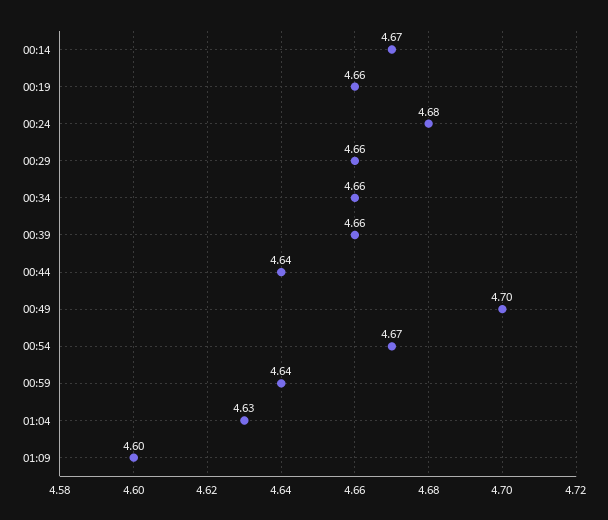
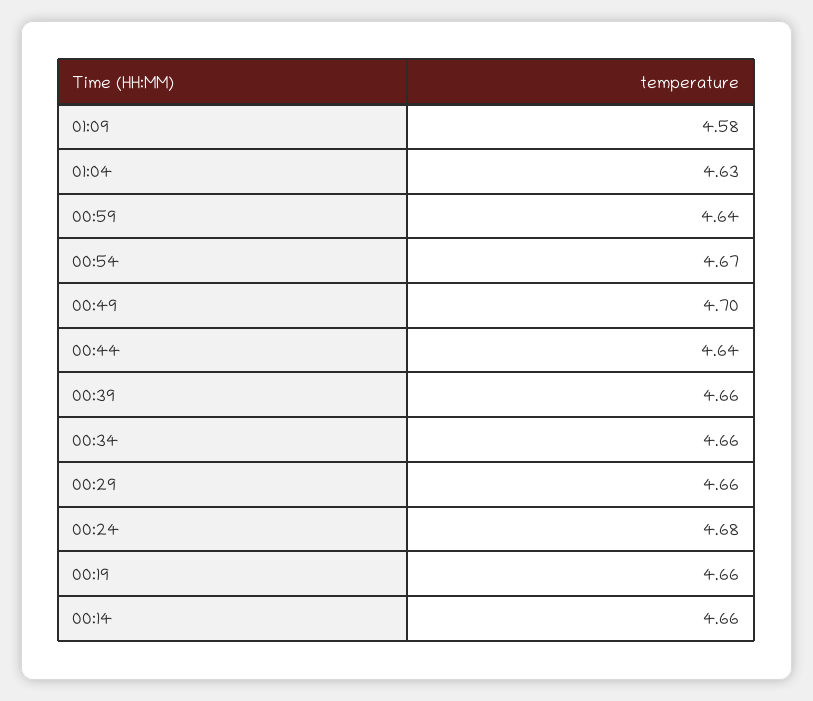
00:14: 4.67 -> 4.66
01:09: 4.6 -> 4.58

